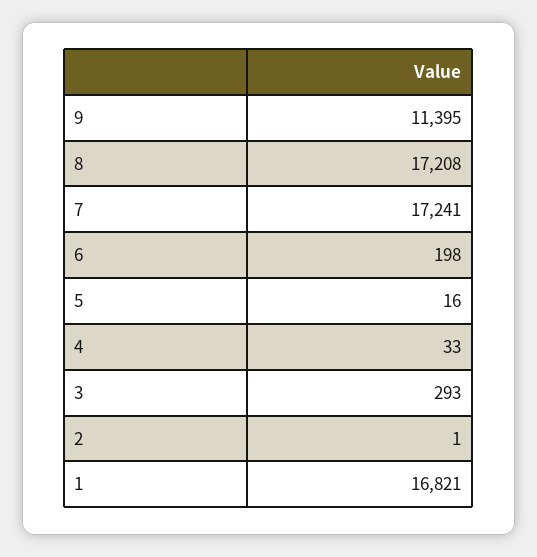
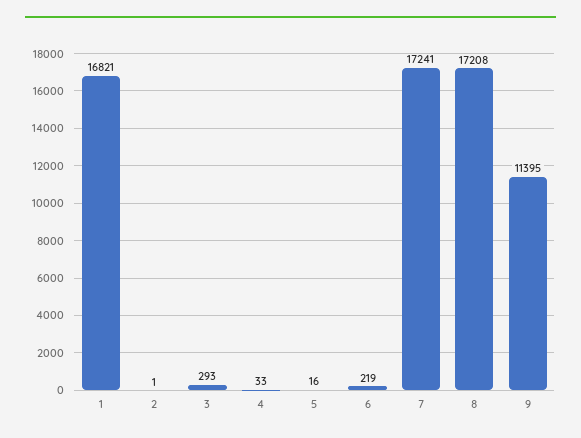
6: 198 -> 219

